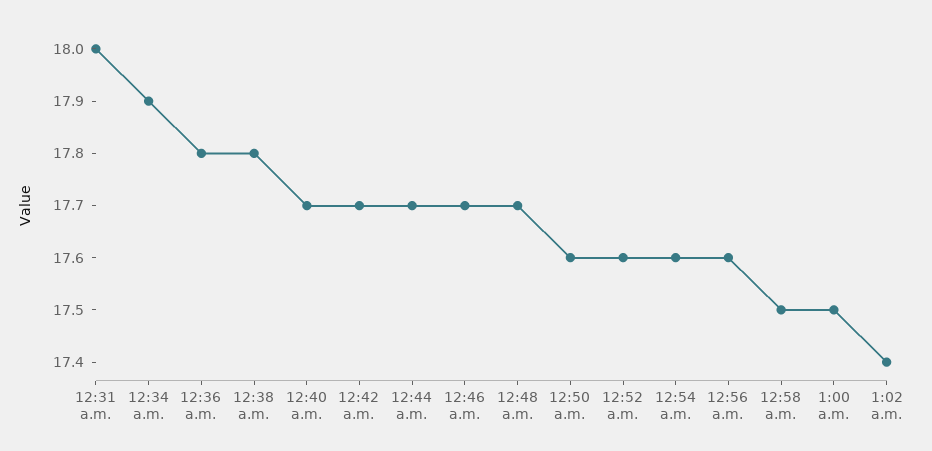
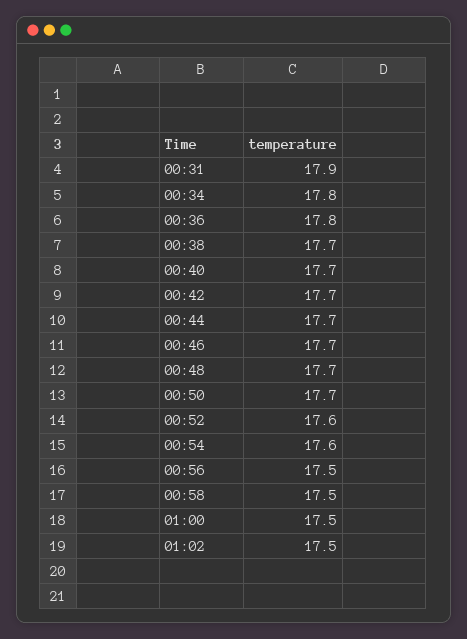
12:31 a.m.: 18 -> 17.9
12:34 a.m.: 17.9 -> 17.8
12:38 a.m.: 17.8 -> 17.7
12:50 a.m.: 17.6 -> 17.7
12:56 a.m.: 17.6 -> 17.5
1:02 a.m.: 17.4 -> 17.5

